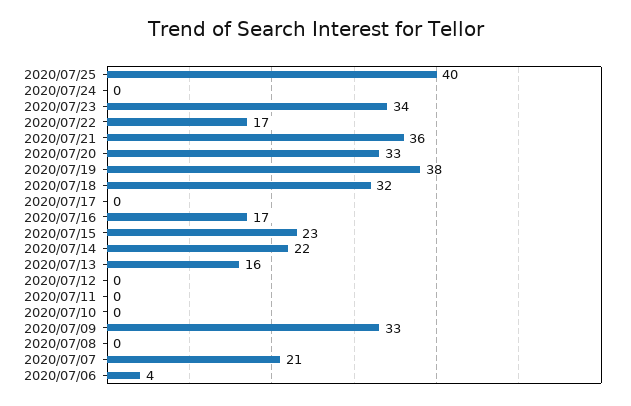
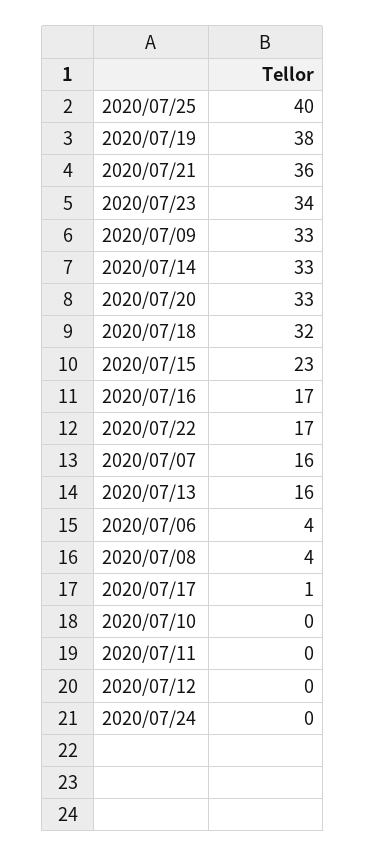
2020/07/17: 0 -> 1
2020/07/14: 22 -> 33
2020/07/08: 0 -> 4
2020/07/07: 21 -> 16

